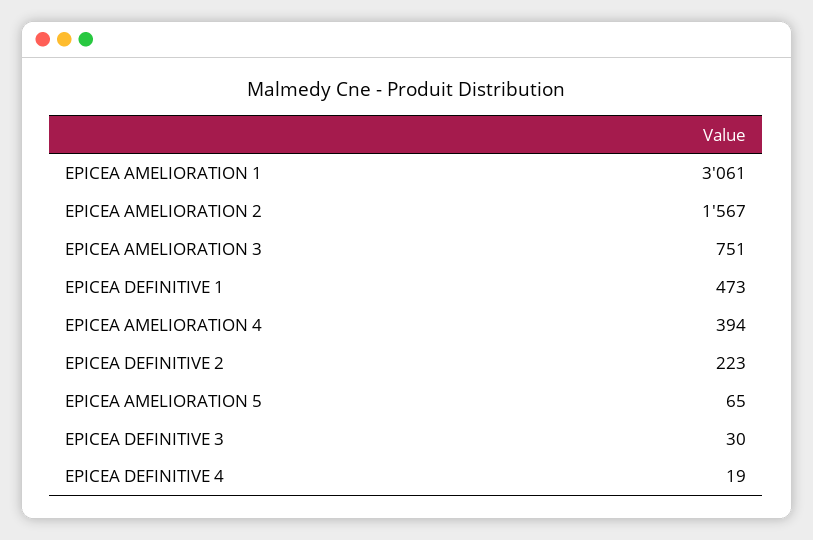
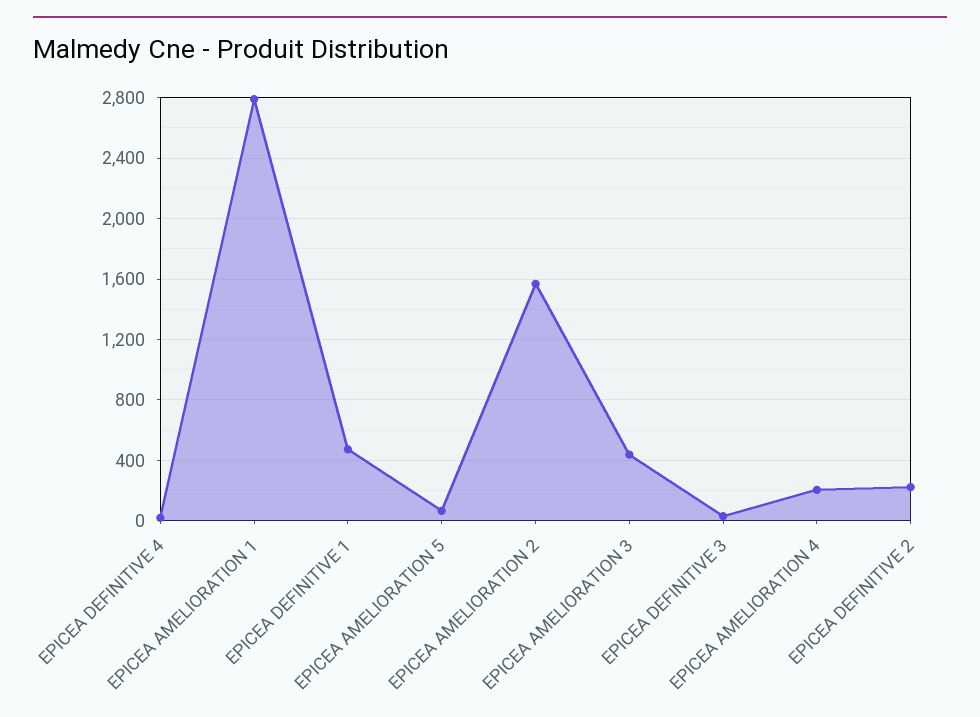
EPICEA AMELIORATION 1: 3061 -> 2800
EPICEA AMELIORATION 3: 751 -> 450
EPICEA AMELIORATION 4: 394 -> 200

